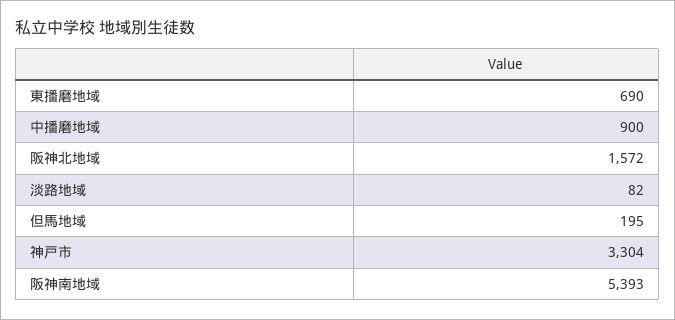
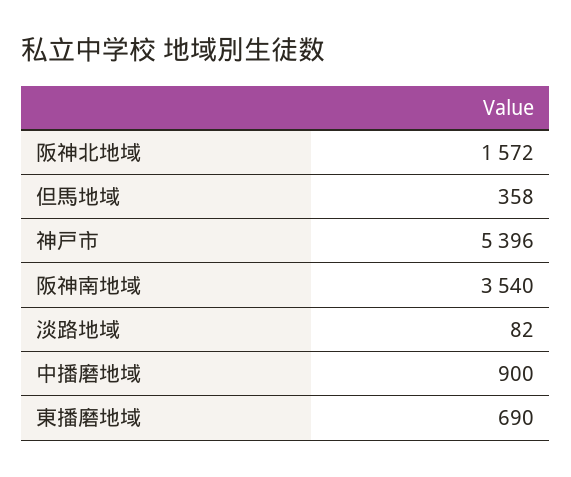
但馬地域: 195 -> 358
神戸市: 3304 -> 5396
阪神南地域: 5393 -> 3540

